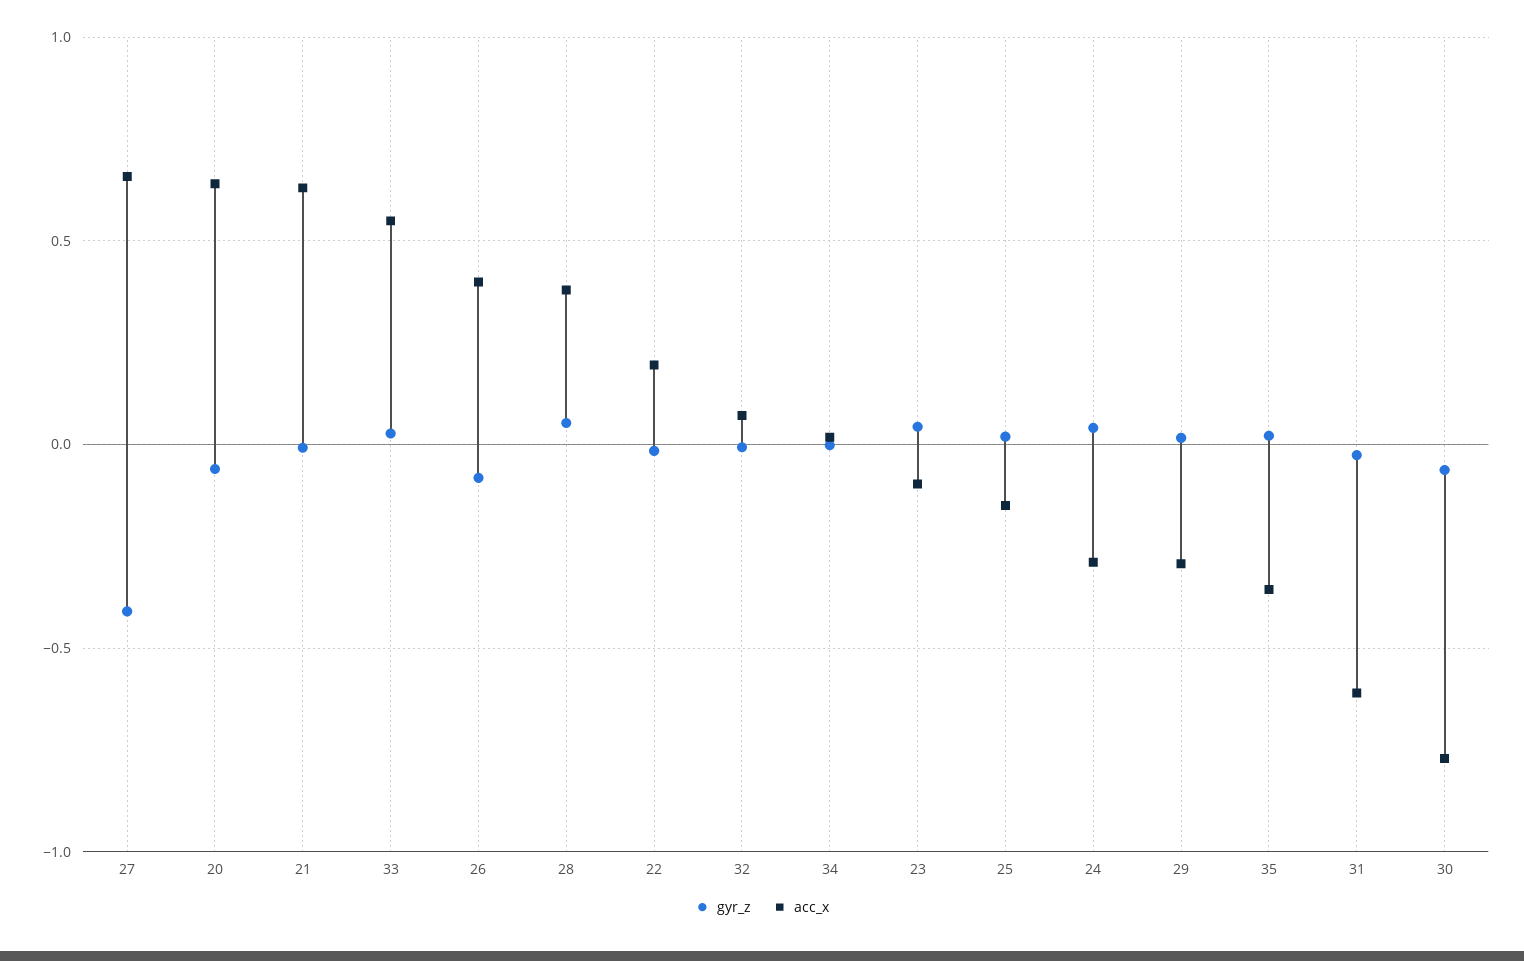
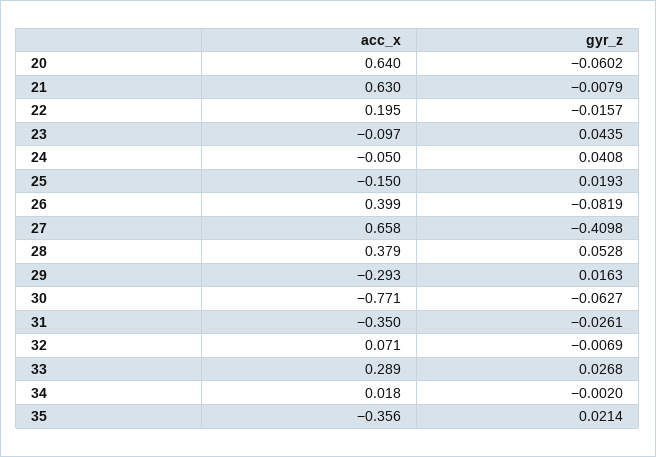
acc_x, 33: 0.55 -> 0.289
acc_x, 24: -0.3 -> -0.05
acc_x, 31: -0.6 -> -0.35

